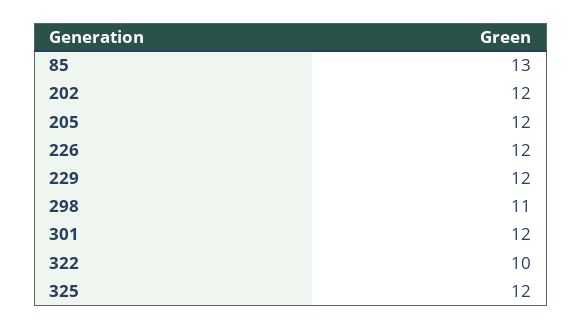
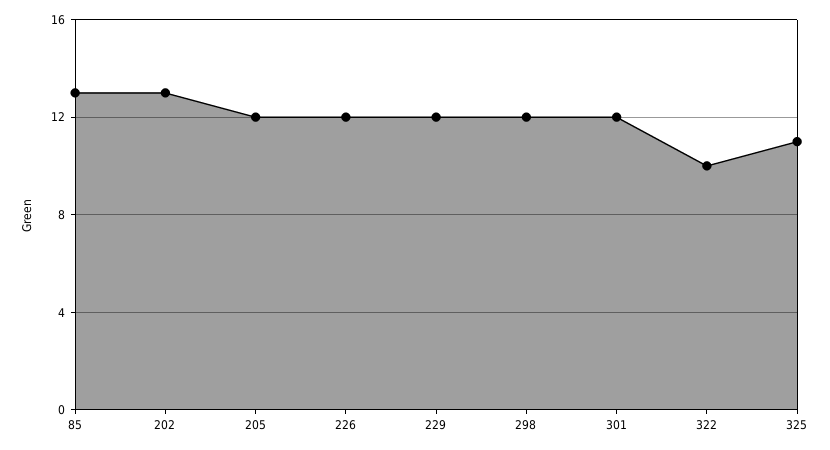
202: 12 -> 13
298: 11 -> 12
325: 12 -> 11

